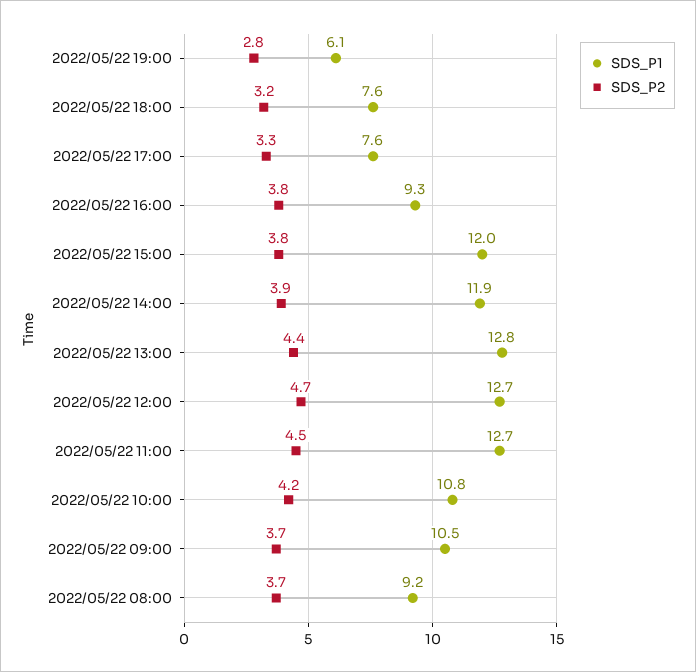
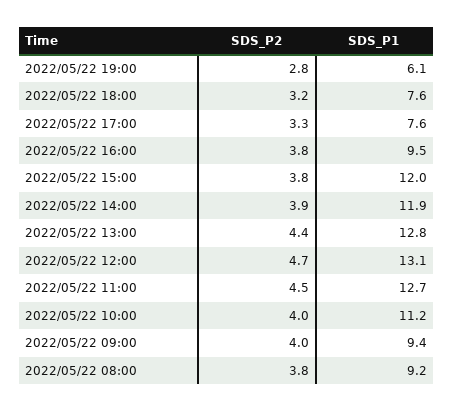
SDS_P1, 2022/05/22 16:00: 9.3 -> 9.5
SDS_P1, 2022/05/22 12:00: 12.7 -> 13.1
SDS_P1, 2022/05/22 10:00: 10.8 -> 11.2
SDS_P2, 2022/05/22 10:00: 4.2 -> 4
SDS_P1, 2022/05/22 09:00: 10.5 -> 9.4
SDS_P2, 2022/05/22 09:00: 3.7 -> 4
SDS_P2, 2022/05/22 08:00: 3.7 -> 3.8

